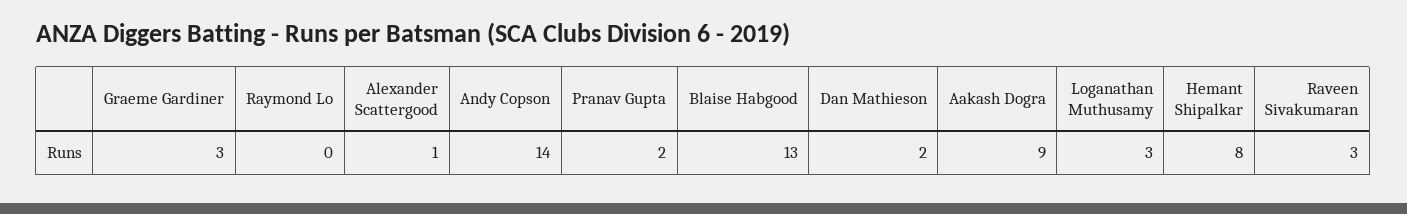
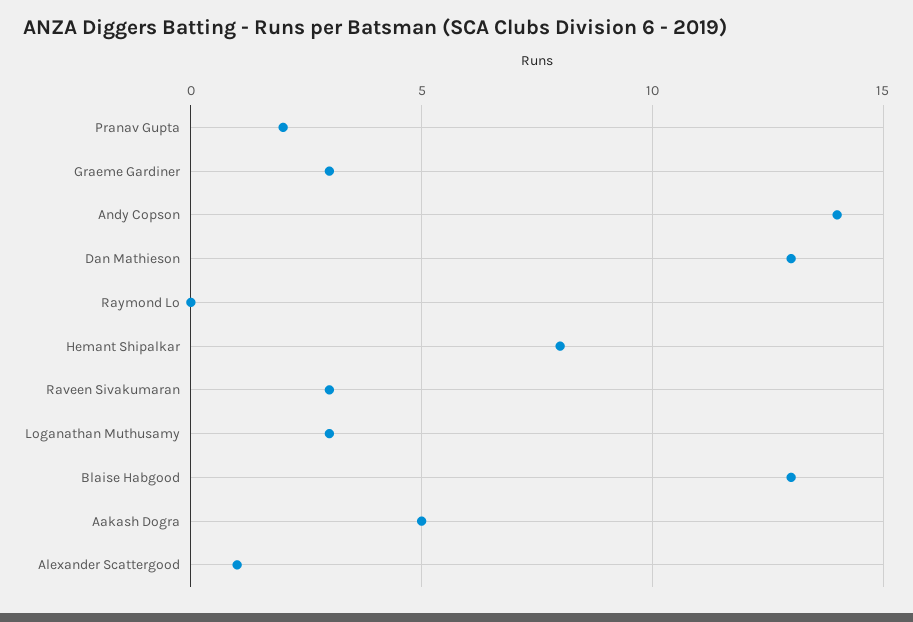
Dan Mathieson: 2 -> 13
Aakash Dogra: 9 -> 5

